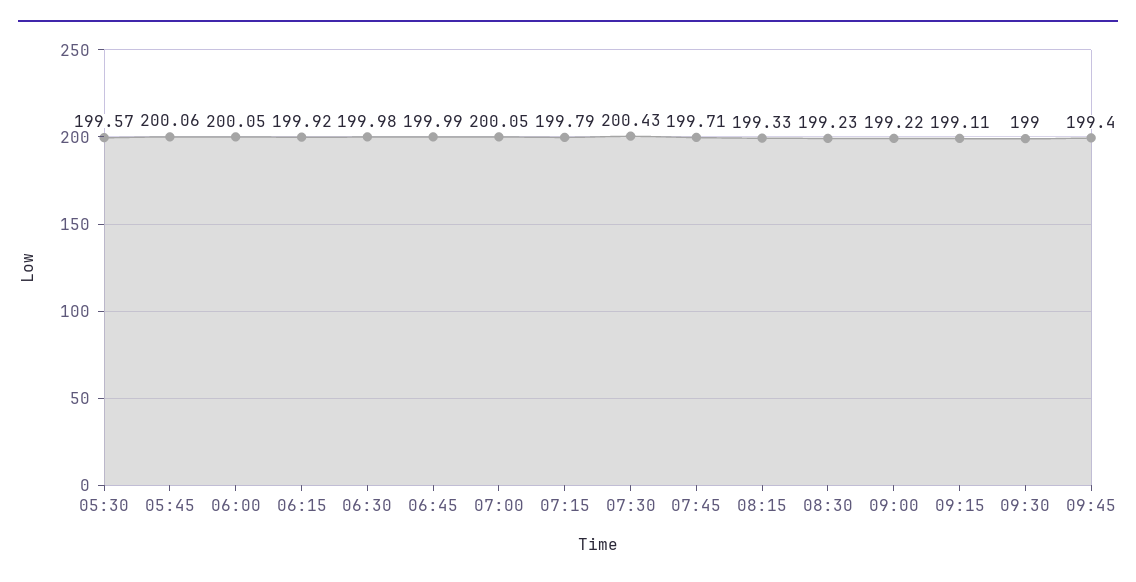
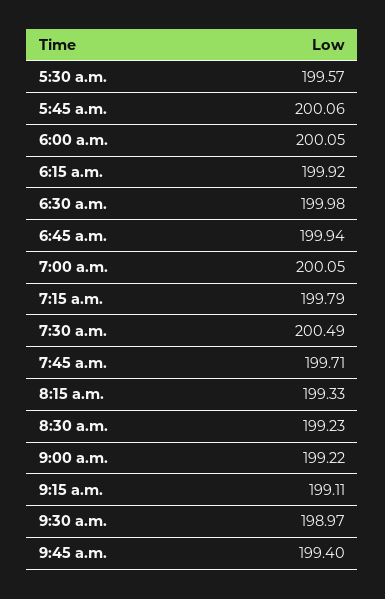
06:45: 199.99 -> 199.94
07:30: 200.43 -> 200.49
09:30: 199 -> 198.97

